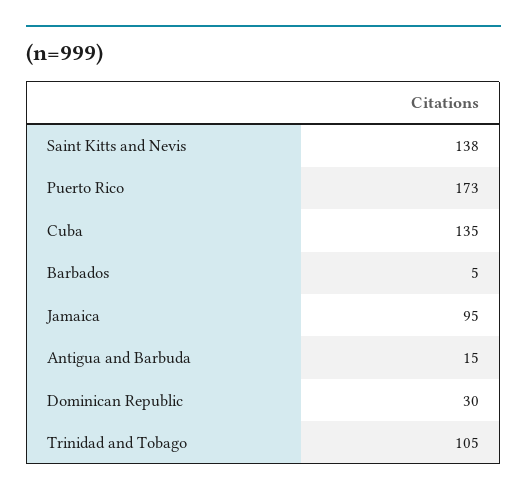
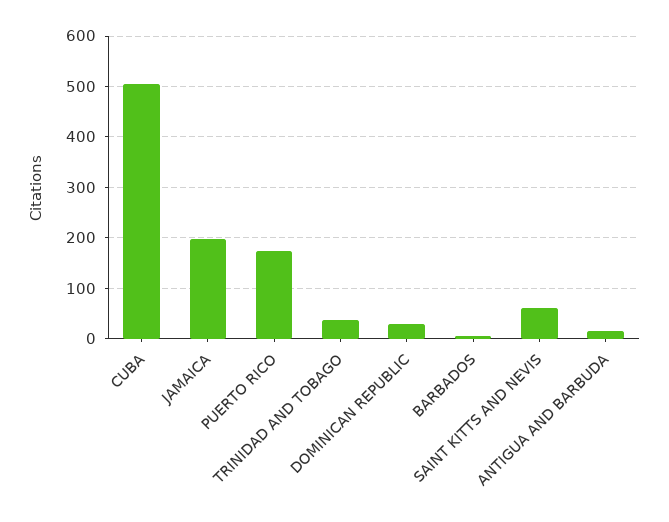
Saint Kitts and Nevis: 138 -> 60
Cuba: 135 -> 500
Jamaica: 95 -> 200
Trinidad and Tobago: 105 -> 40

